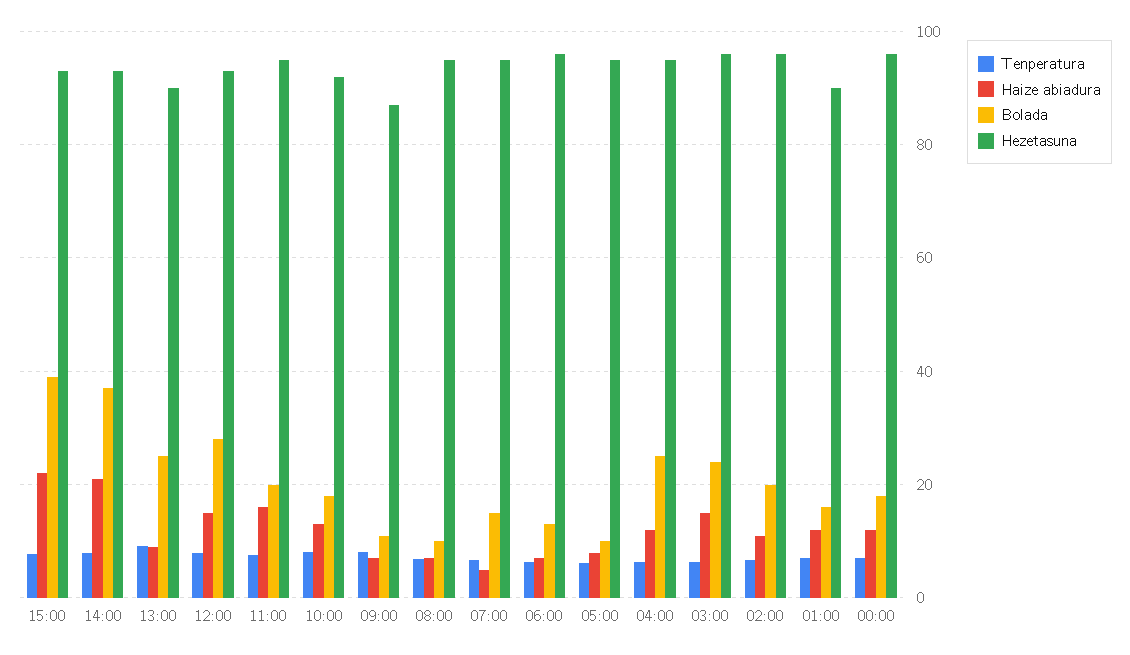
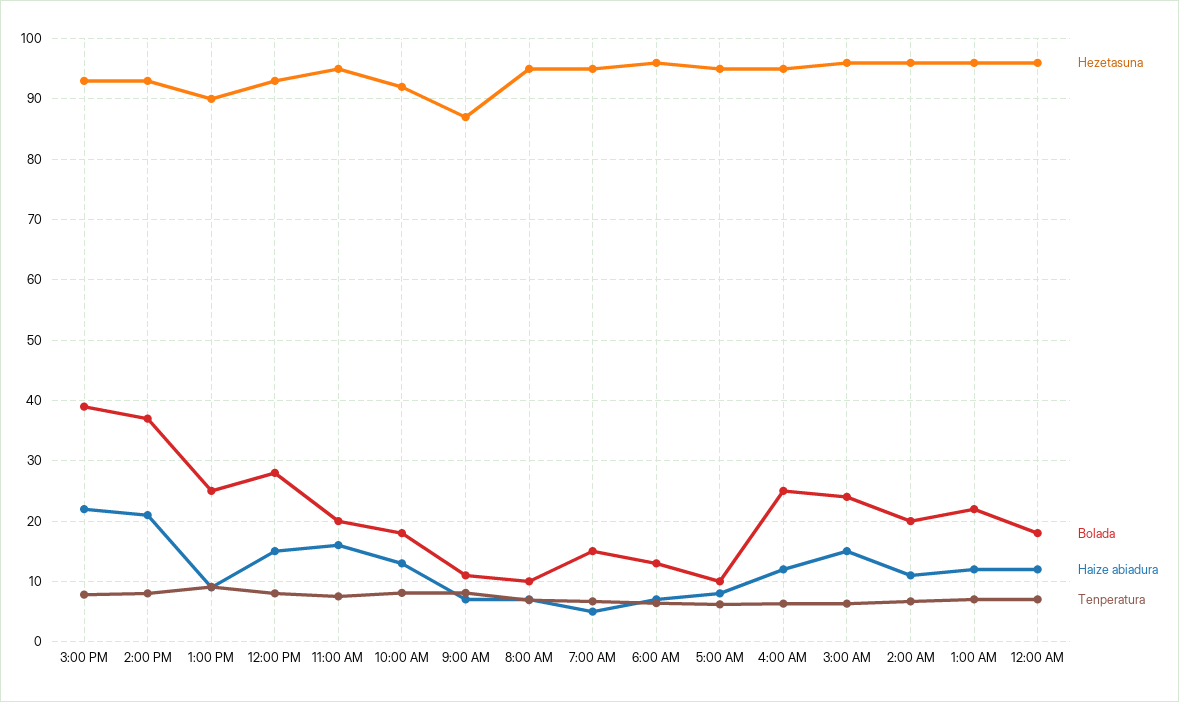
Bolada, 01:00: 16 -> 22
Hezetasuna, 01:00: 90 -> 96

